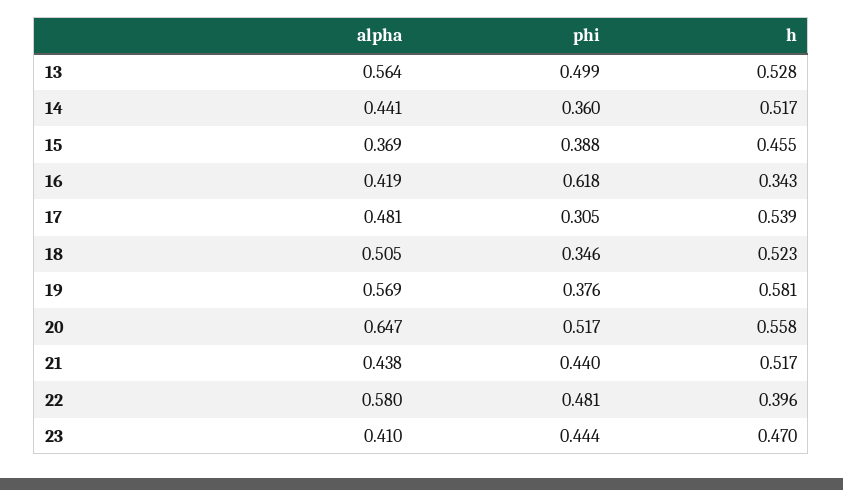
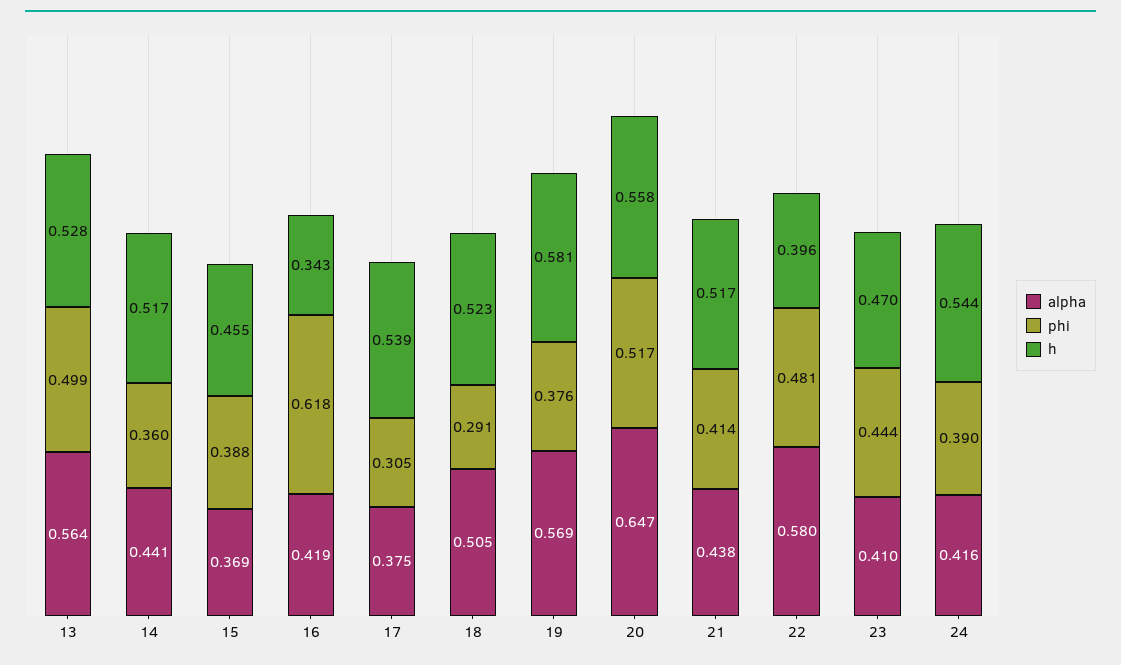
alpha, 17: 0.481 -> 0.375
phi, 18: 0.346 -> 0.291
phi, 21: 0.44 -> 0.414
alpha, 24: none -> 0.416
phi, 24: none -> 0.39
h, 24: none -> 0.544

